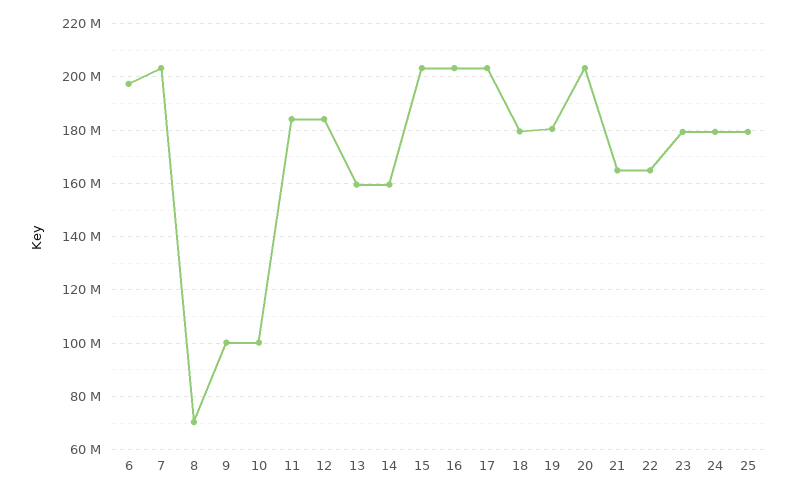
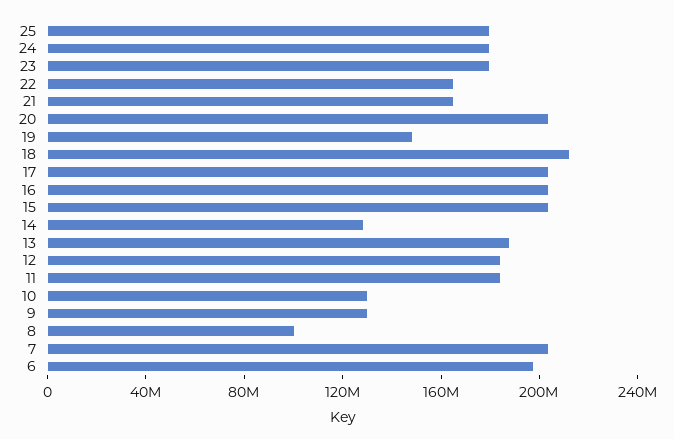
8: 70000000 -> 100000000
9: 100000000 -> 130000000
10: 100000000 -> 130000000
13: 160000000 -> 190000000
14: 160000000 -> 130000000
18: 180000000 -> 210000000
19: 180000000 -> 150000000

